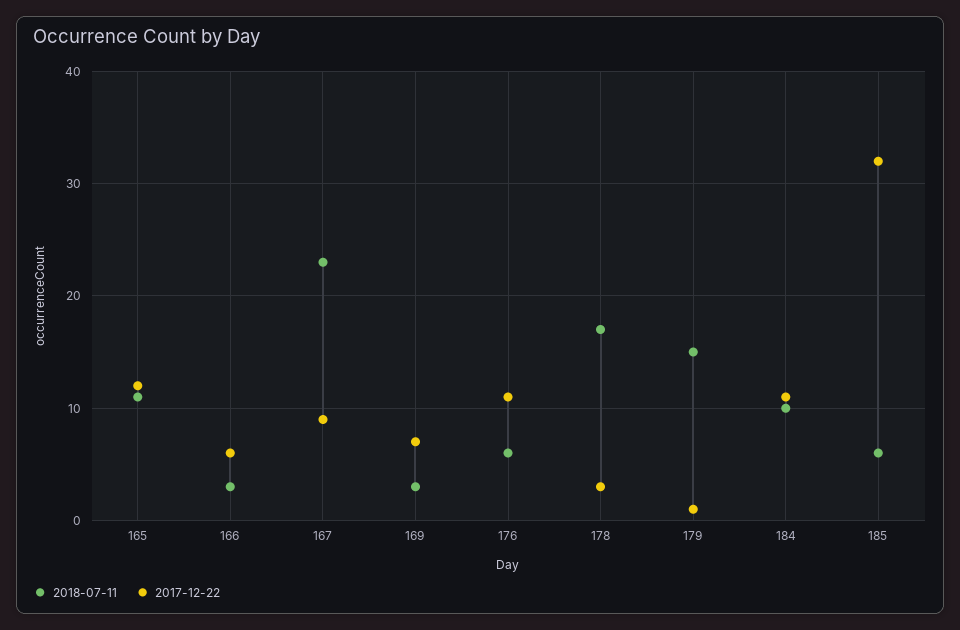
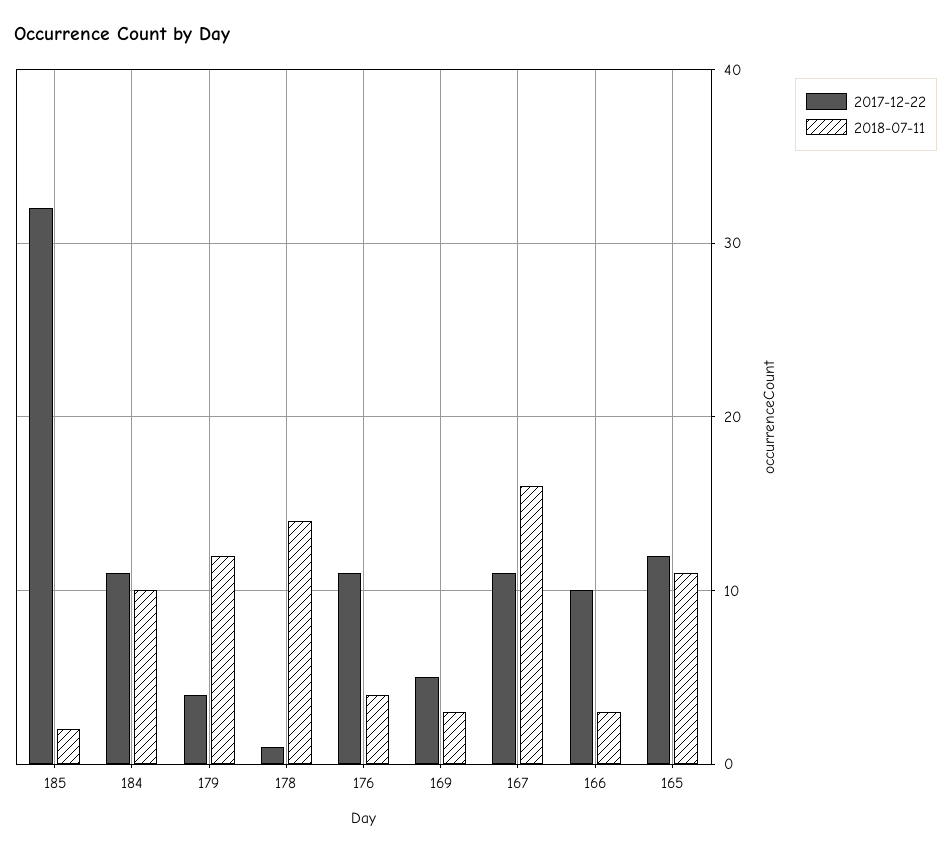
2017-12-22, 166: 6 -> 10
2018-07-11, 167: 23 -> 16
2017-12-22, 167: 9 -> 11
2017-12-22, 169: 7 -> 5
2018-07-11, 176: 6 -> 4
2018-07-11, 178: 17 -> 14
2017-12-22, 178: 3 -> 1
2018-07-11, 179: 15 -> 12
2017-12-22, 179: 1 -> 4
2018-07-11, 185: 6 -> 2

